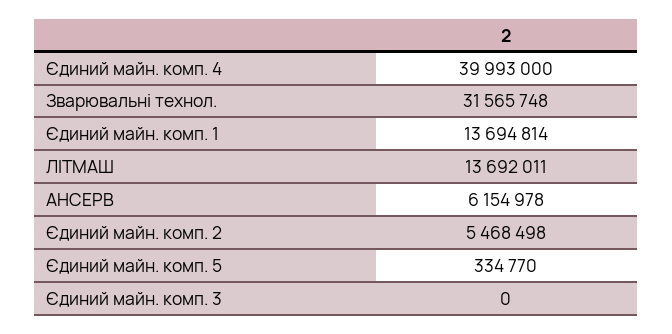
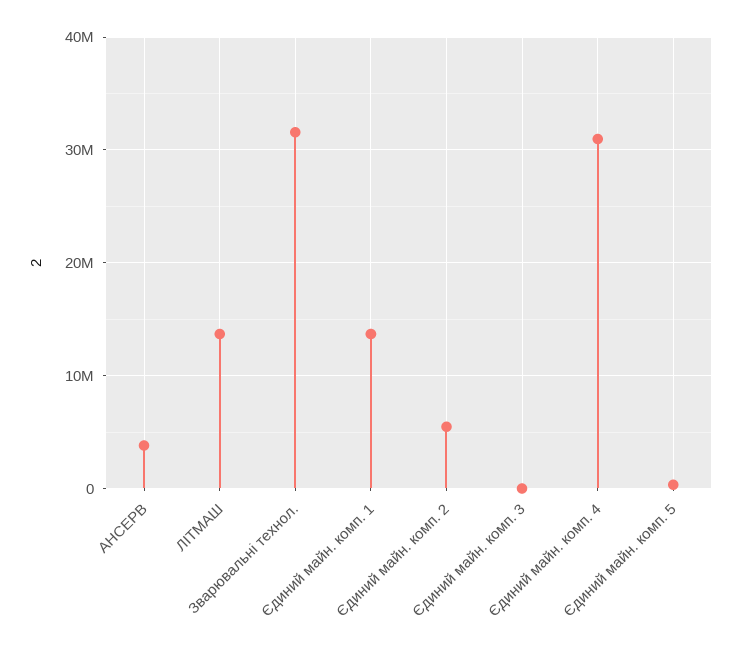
Єдиний майн. комп. 4: 39993000 -> 31000000
АНСЕРВ: 6154978 -> 4000000

